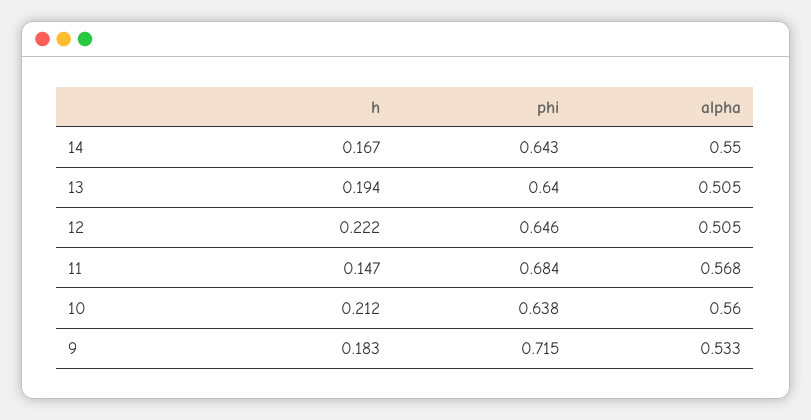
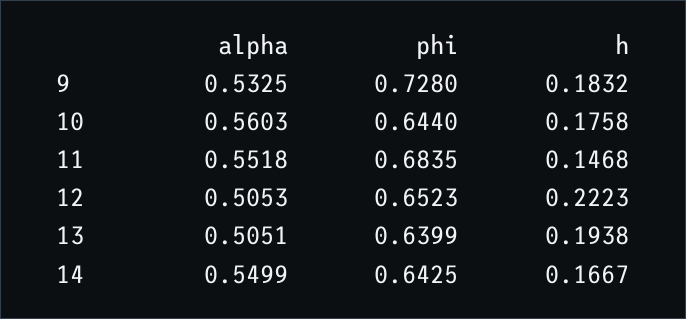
phi, 12: 0.646 -> 0.6523
alpha, 11: 0.568 -> 0.5518
h, 10: 0.212 -> 0.1758
phi, 10: 0.638 -> 0.644
phi, 9: 0.715 -> 0.728

